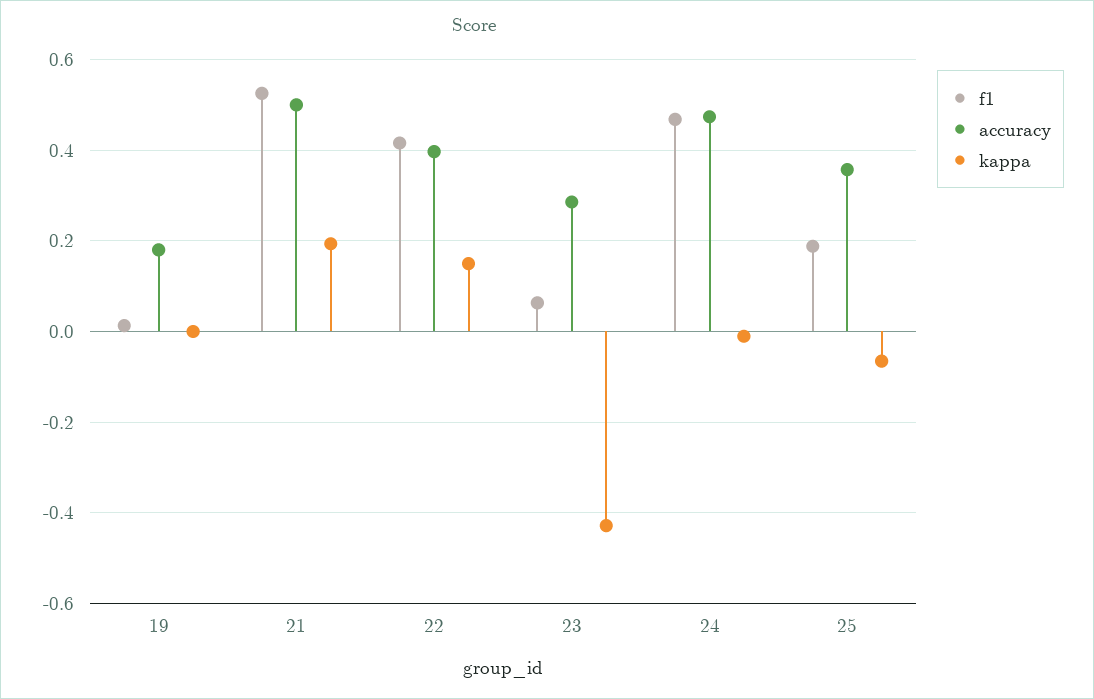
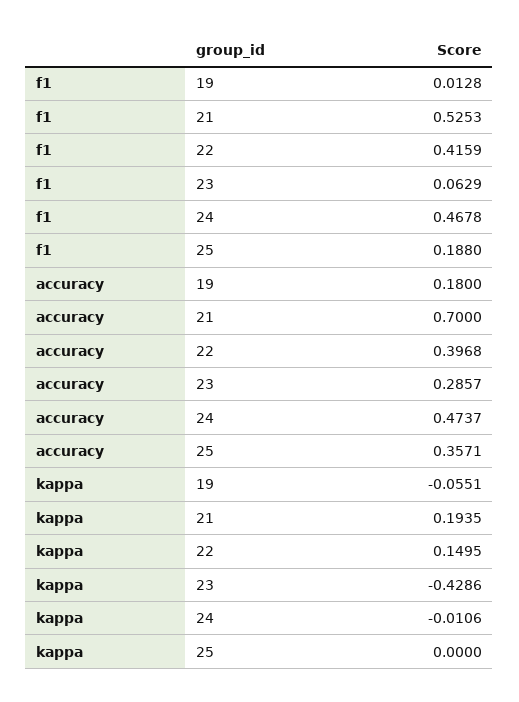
kappa, 19: 0 -> -0.0551
accuracy, 21: 0.5 -> 0.7
kappa, 25: -0.06 -> 0

